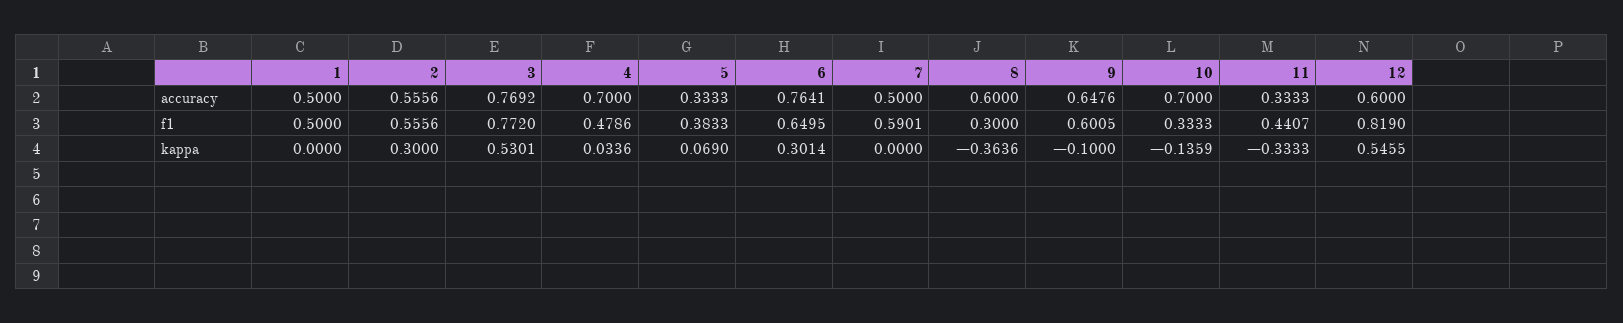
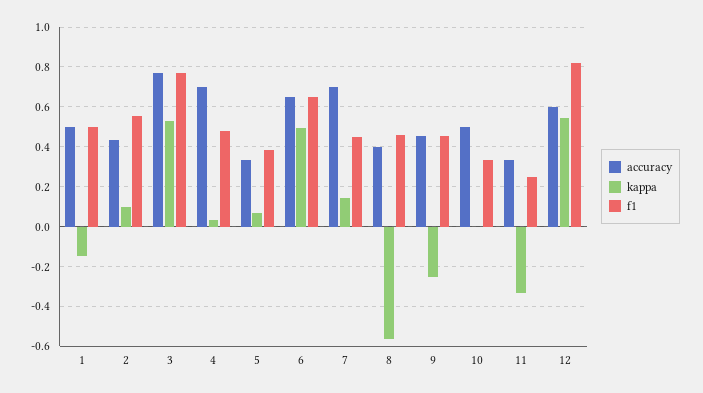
accuracy, 2: 0.5556 -> 0.45
accuracy, 6: 0.7641 -> 0.65
accuracy, 7: 0.5 -> 0.7
accuracy, 8: 0.6 -> 0.4
accuracy, 9: 0.6476 -> 0.45
accuracy, 10: 0.7 -> 0.5
f1, 7: 0.5901 -> 0.45
f1, 8: 0.3 -> 0.45
f1, 9: 0.6005 -> 0.45
f1, 11: 0.4407 -> 0.25
kappa, 1: 0 -> -0.15
kappa, 2: 0.3 -> 0.1
kappa, 6: 0.3014 -> 0.5
kappa, 7: 0 -> 0.15
kappa, 8: -0.3636 -> -0.55
kappa, 9: -0.1 -> -0.25
kappa, 10: -0.1359 -> 0

